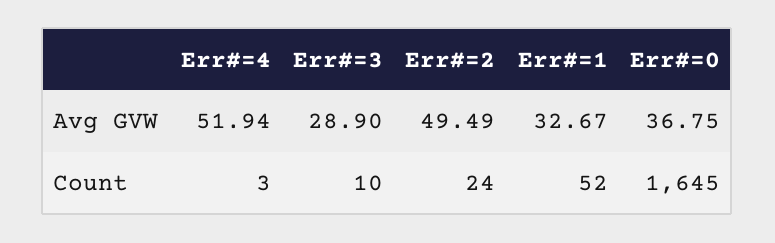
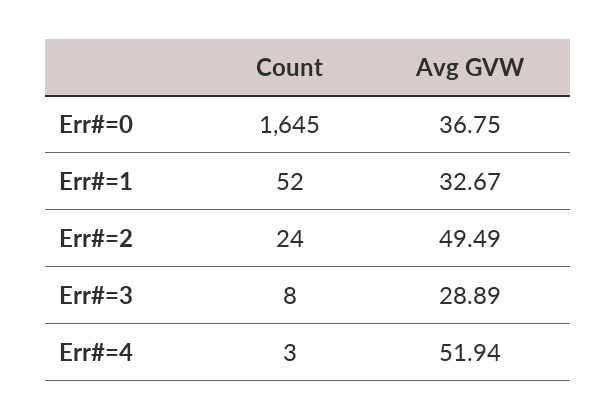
Err#=3, Avg GVW: 28.9 -> 28.89
Err#=3, Count: 10 -> 8

